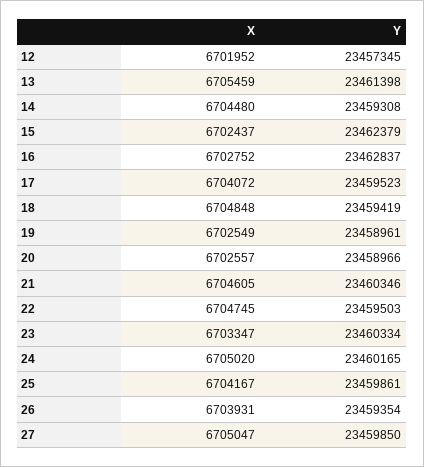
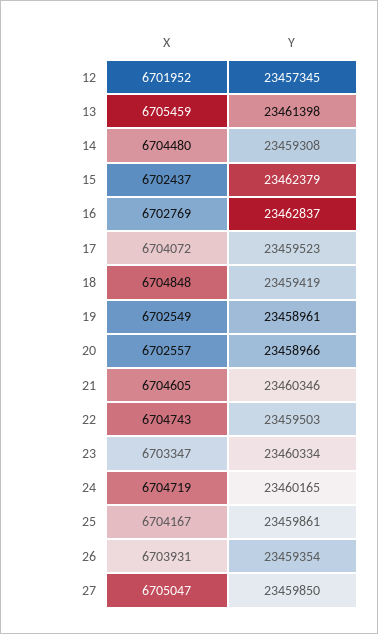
X, 16: 6702752 -> 6702769
X, 22: 6704745 -> 6704743
X, 24: 6705020 -> 6704719

